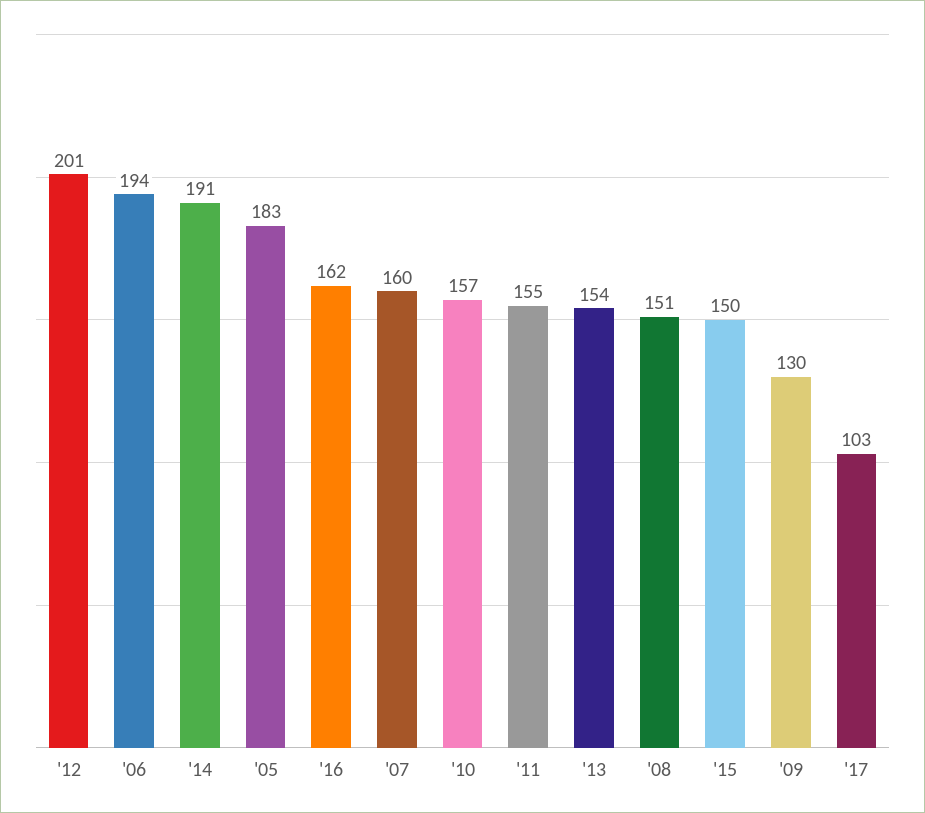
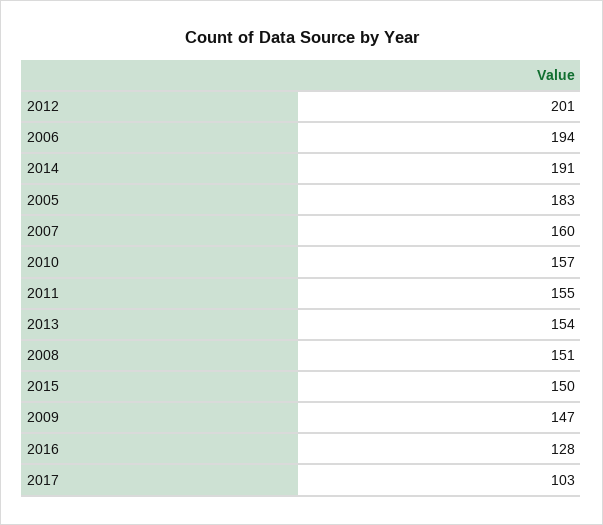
'16: 162 -> 128
'09: 130 -> 147

